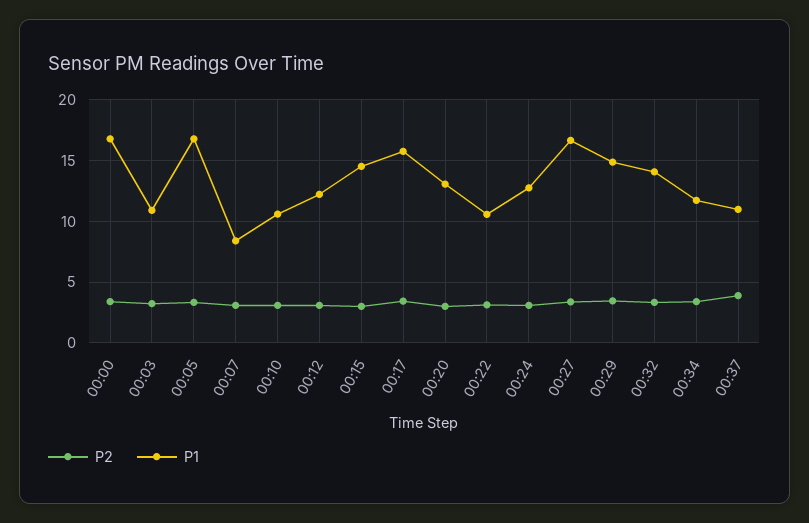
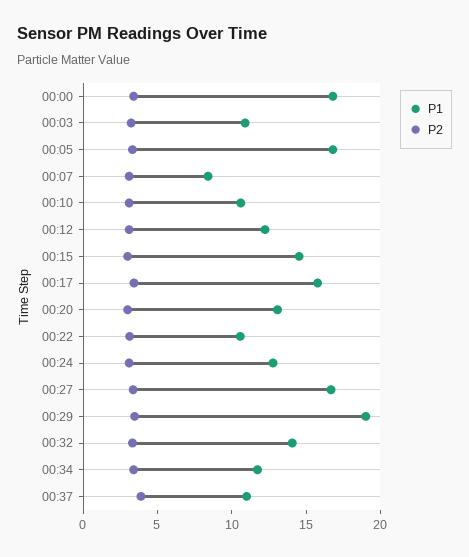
P1, 00:29: 15 -> 19

